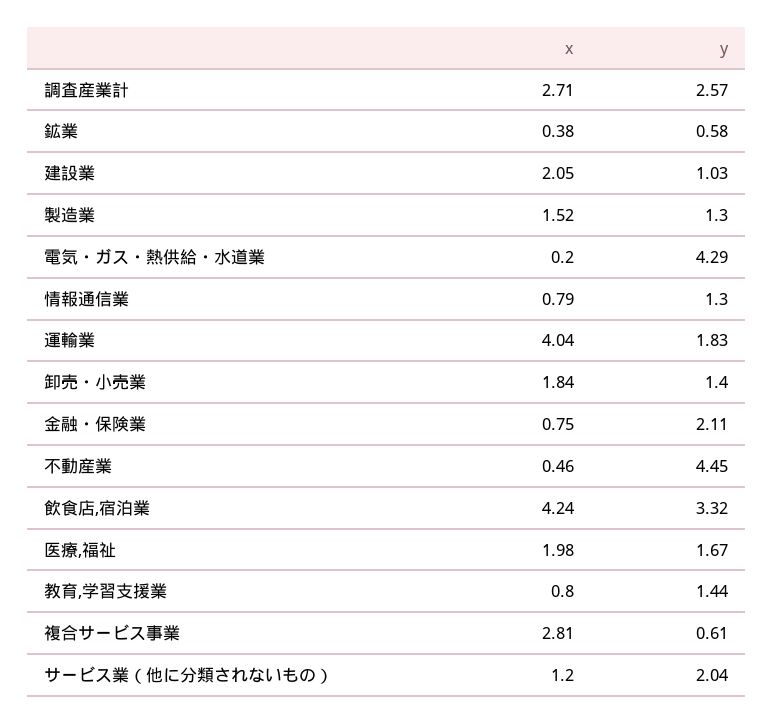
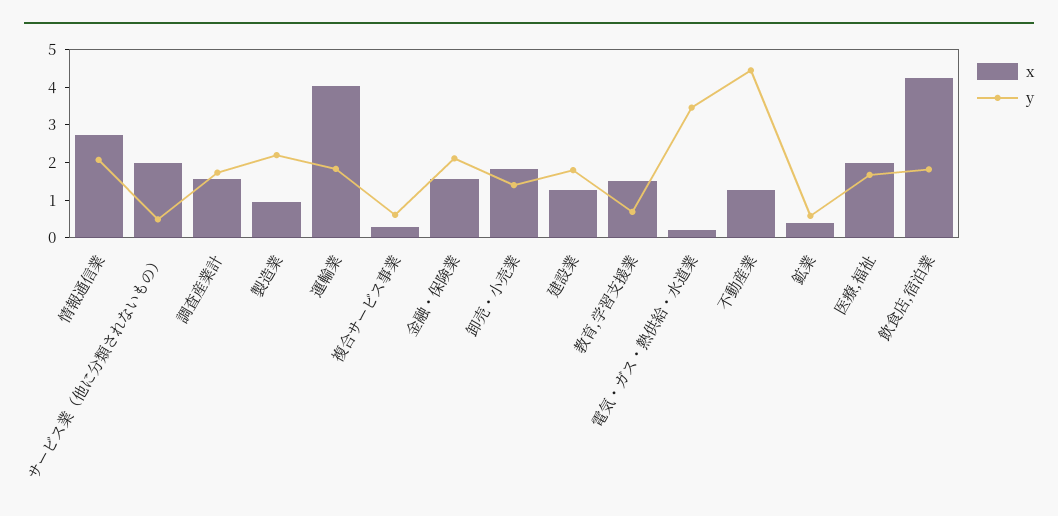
x, 調査産業計: 2.71 -> 1.5
y, 調査産業計: 2.57 -> 1.75
x, 建設業: 2.05 -> 1.25
y, 建設業: 1.03 -> 1.75
x, 製造業: 1.52 -> 1
y, 製造業: 1.3 -> 2.25
y, 電気・ガス・熱供給・水道業: 4.29 -> 3.5
x, 情報通信業: 0.79 -> 2.75
y, 情報通信業: 1.3 -> 2
x, 金融・保険業: 0.75 -> 1.5
x, 不動産業: 0.46 -> 1.25
y, 飲食店,宿泊業: 3.32 -> 1.75
x, 教育,学習支援業: 0.8 -> 1.5
y, 教育,学習支援業: 1.44 -> 0.75
x, 複合サービス事業: 2.81 -> 0.25
x, サービス業（他に分類されないもの）: 1.2 -> 2
y, サービス業（他に分類されないもの）: 2.04 -> 0.5

